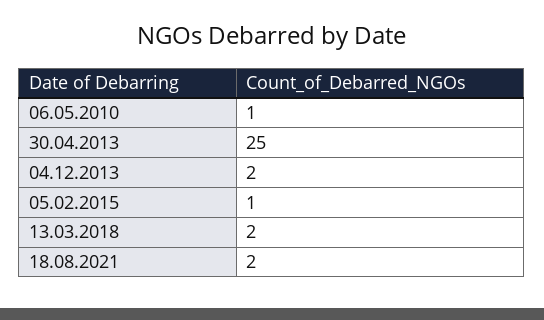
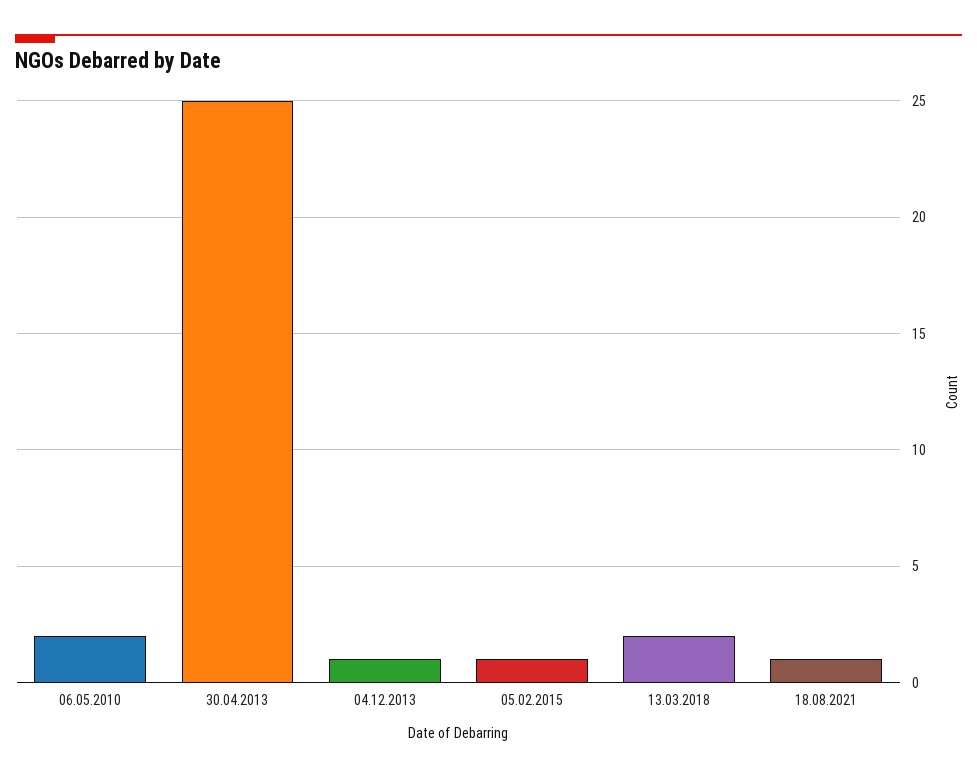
06.05.2010: 1 -> 2
04.12.2013: 2 -> 1
18.08.2021: 2 -> 1

